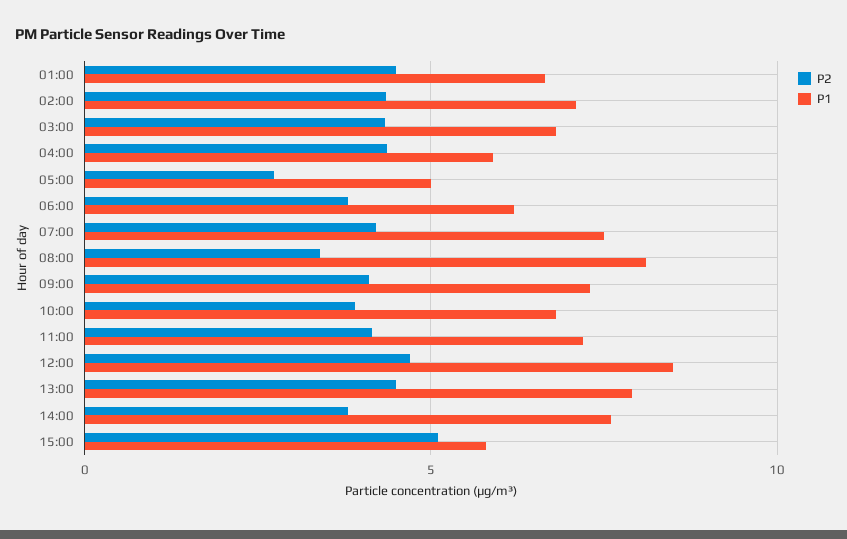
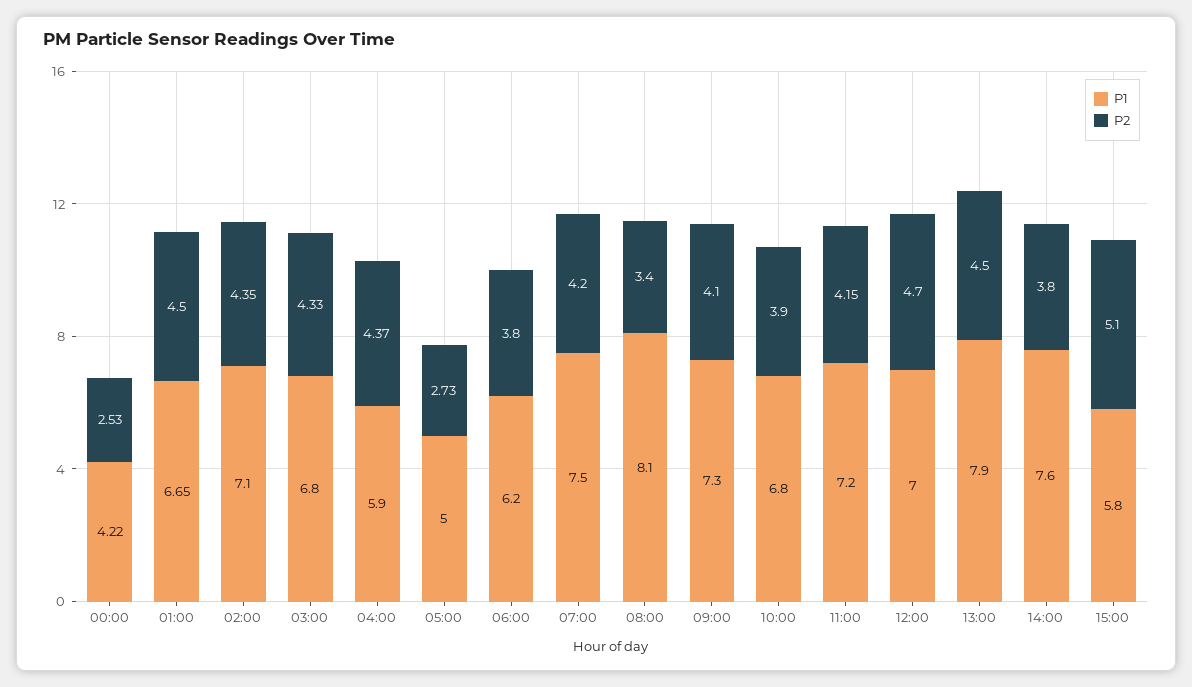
P1, 12:00: 8.5 -> 7
P1, 00:00: none -> 4.22
P2, 00:00: none -> 2.53

